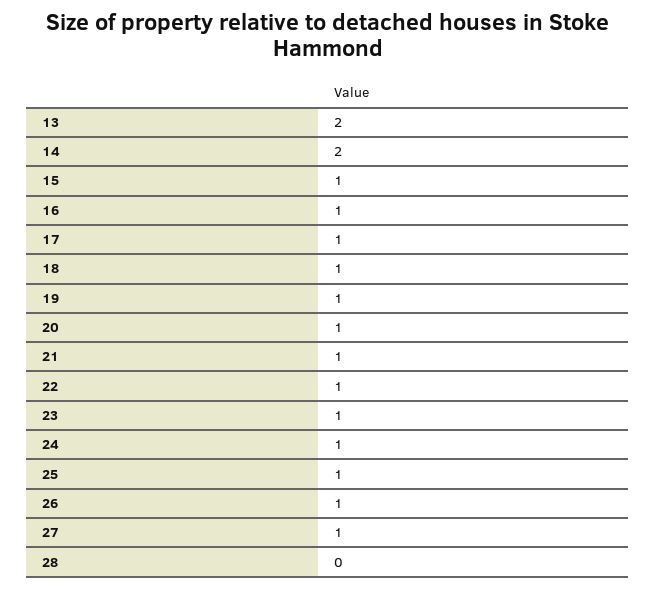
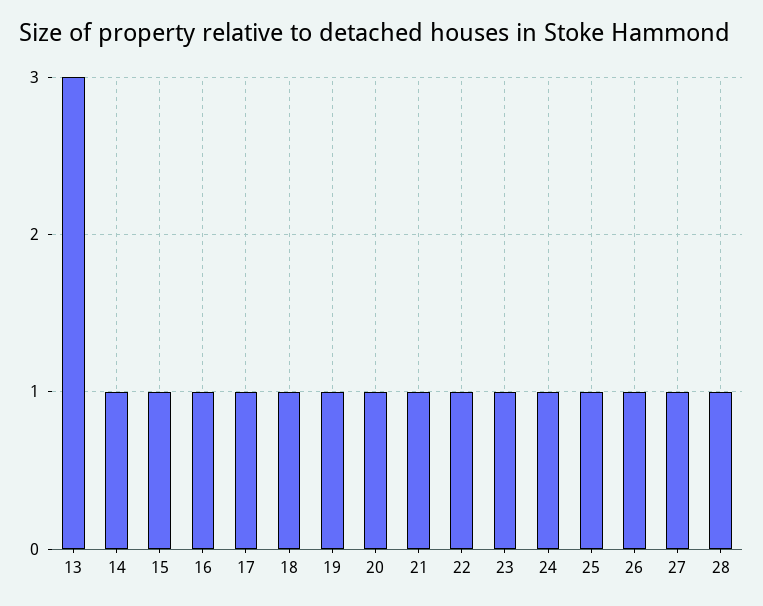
13: 2 -> 3
14: 2 -> 1
28: 0 -> 1

